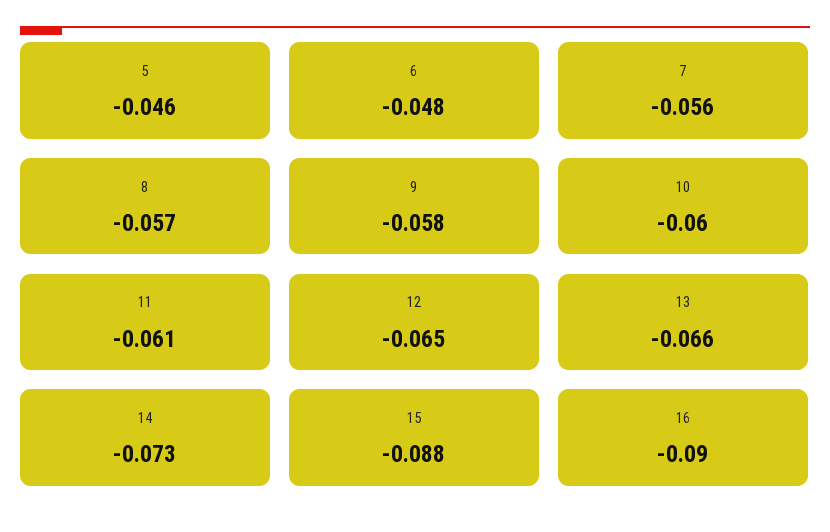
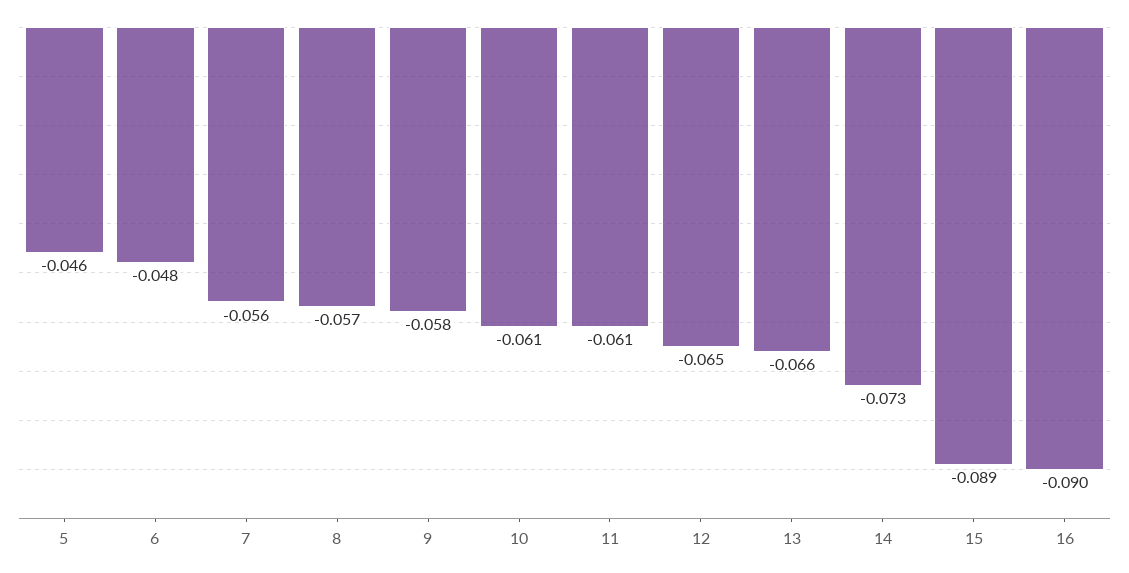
10: -0.06 -> -0.061
15: -0.088 -> -0.089

